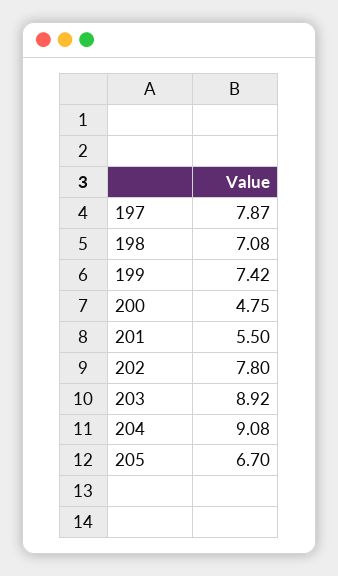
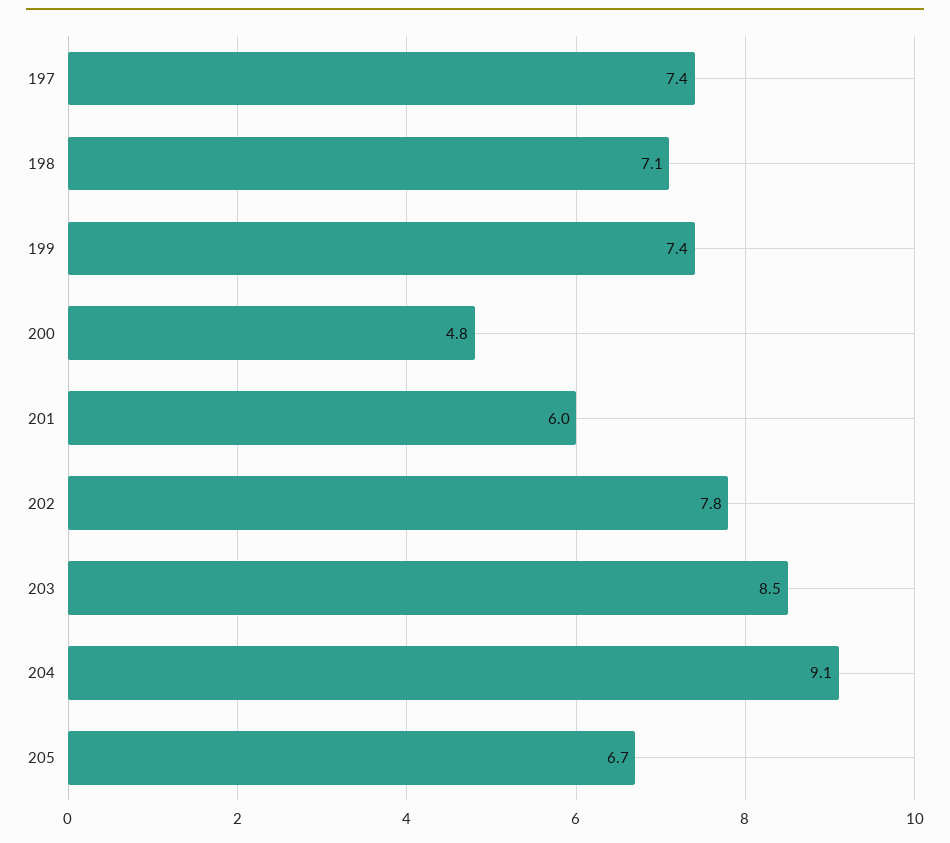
197: 7.87 -> 7.4
201: 5.5 -> 6
203: 8.92 -> 8.5

